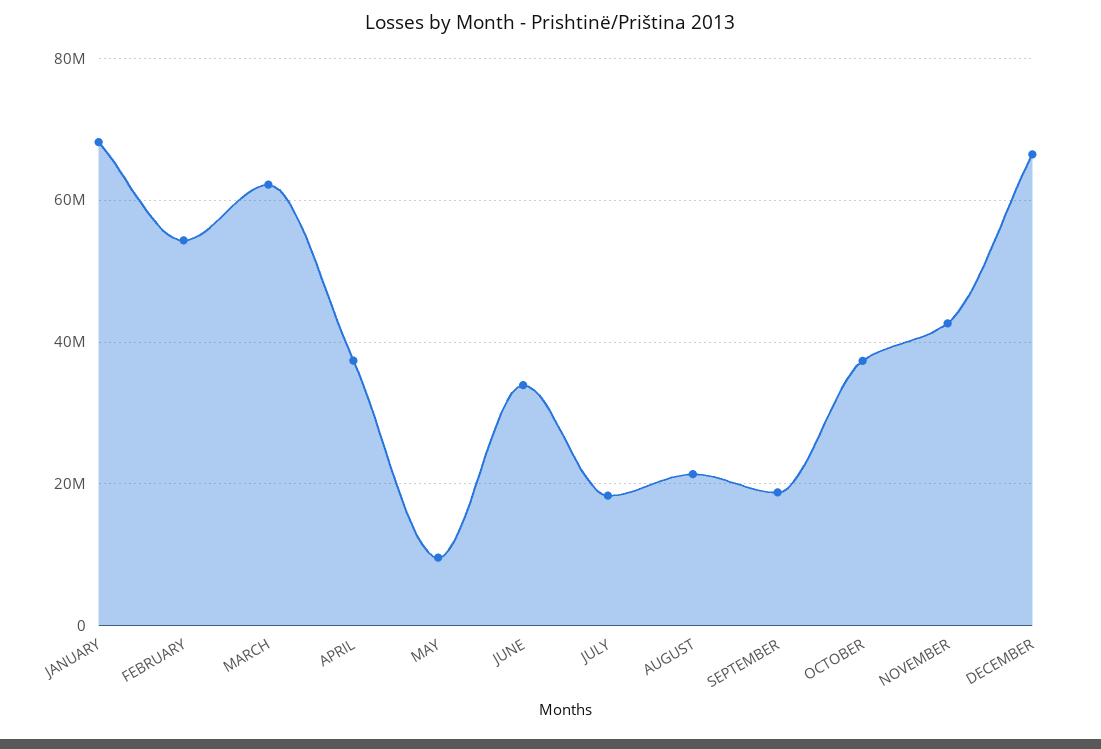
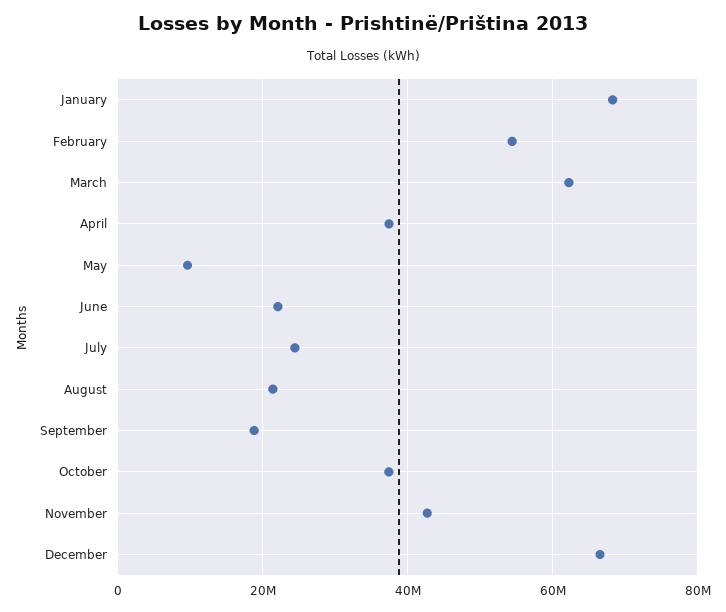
JUNE: 34000000 -> 22000000
JULY: 18000000 -> 24000000

